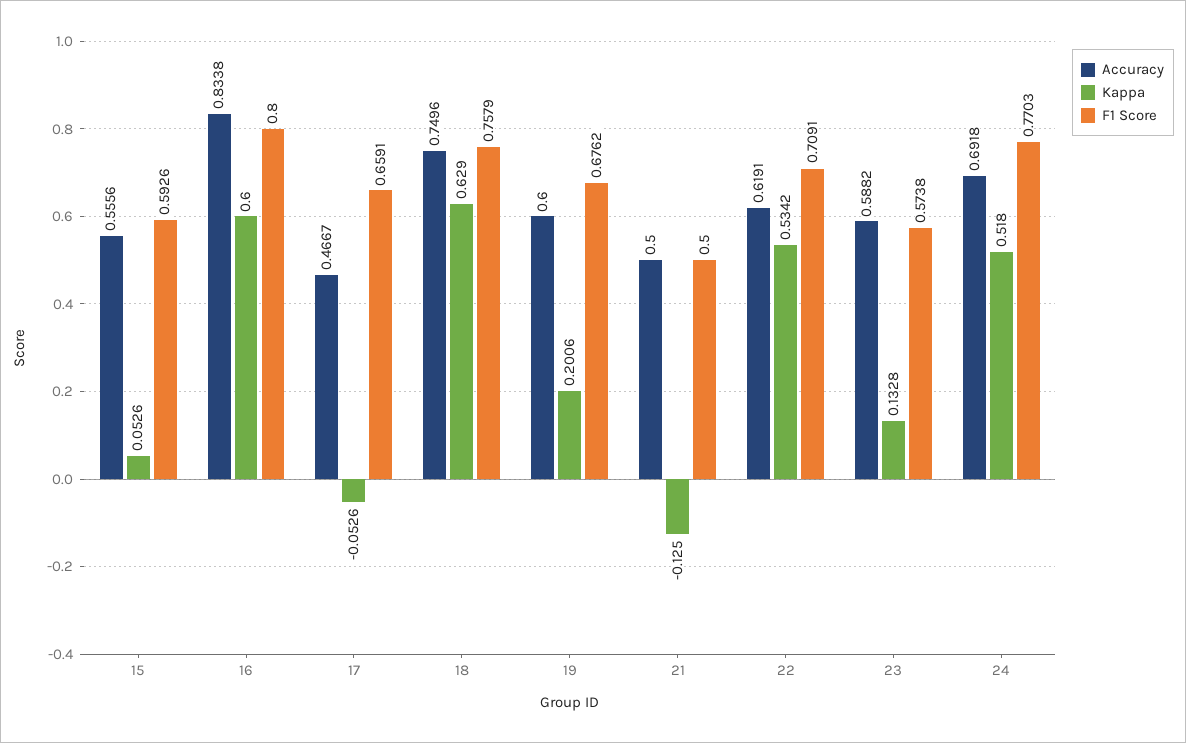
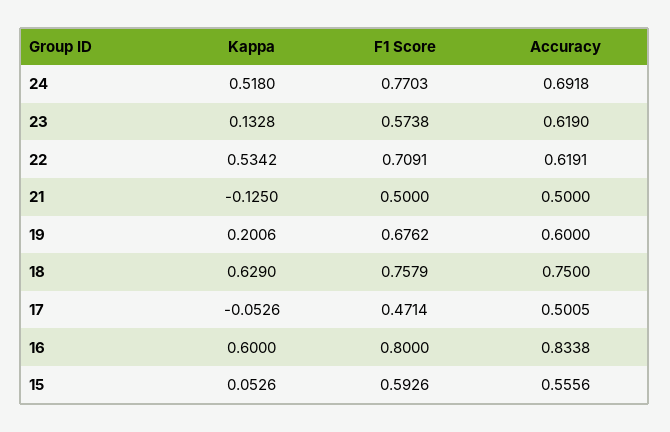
Accuracy, 17: 0.4667 -> 0.5005
F1 Score, 17: 0.6591 -> 0.4714
Accuracy, 18: 0.7496 -> 0.75
Accuracy, 23: 0.5882 -> 0.619

